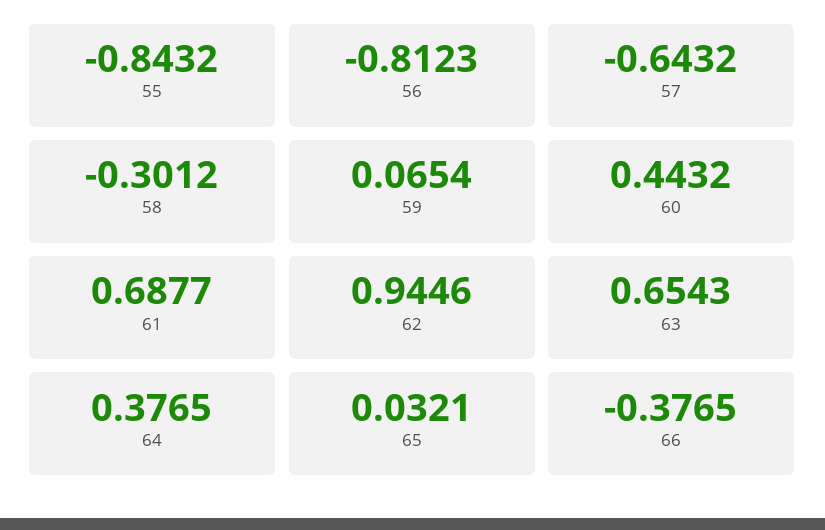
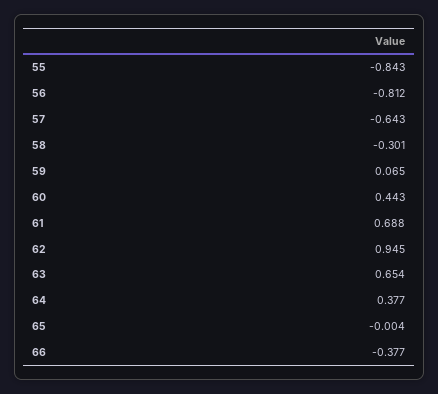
65: 0.0321 -> -0.004

